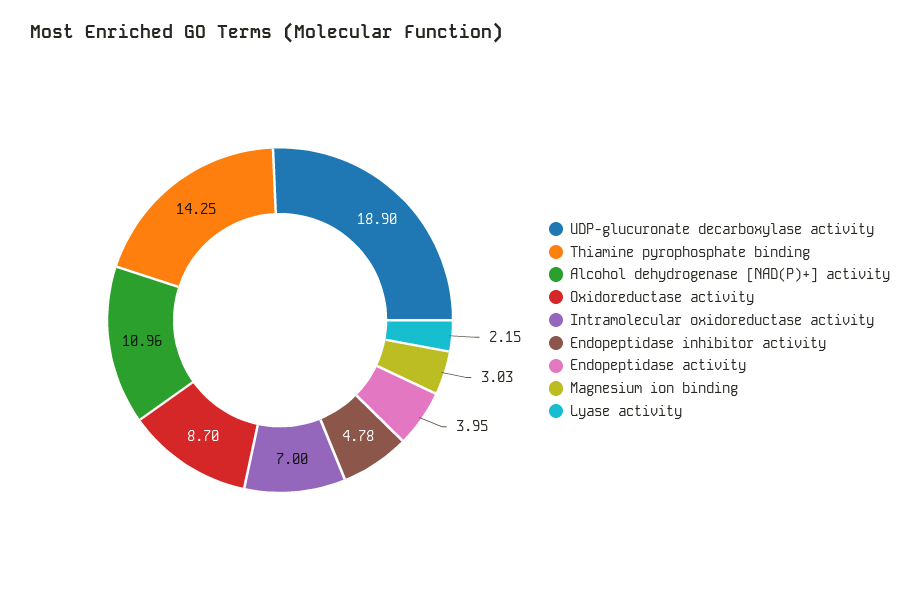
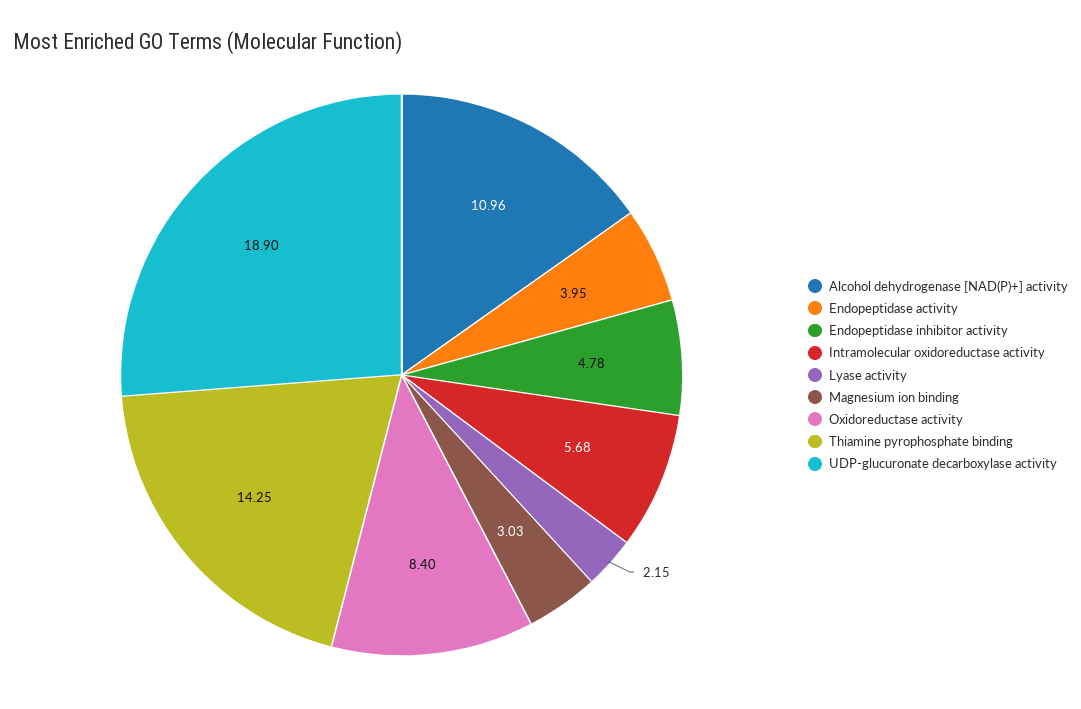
Oxidoreductase activity: 8.7 -> 8.4
Intramolecular oxidoreductase activity: 7 -> 5.68

